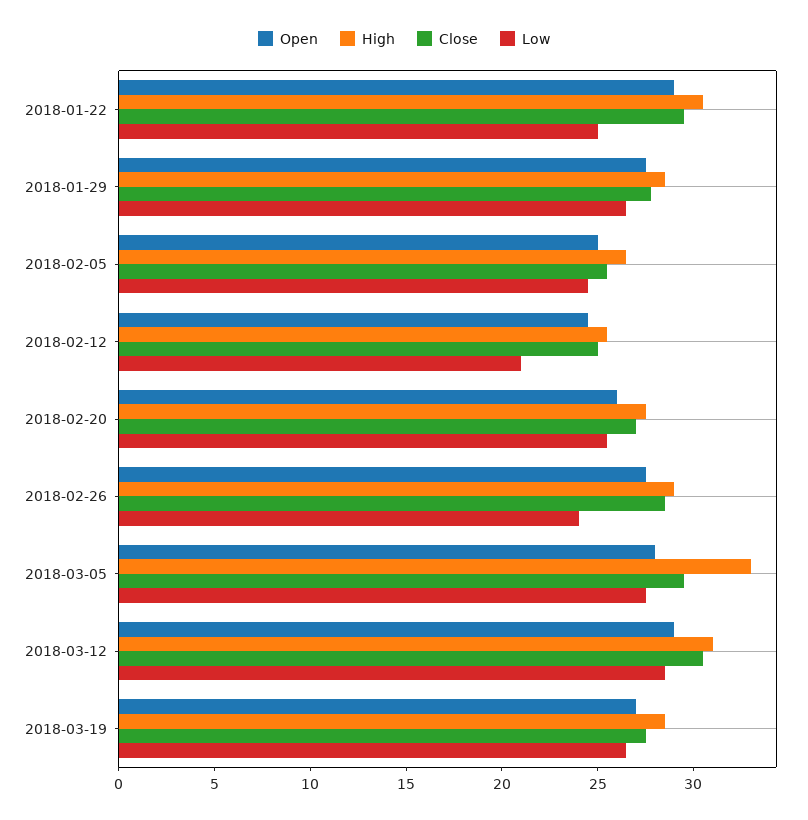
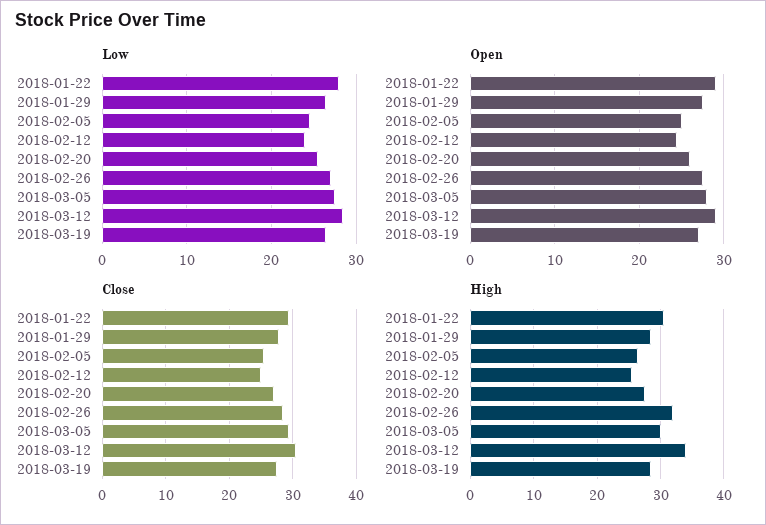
Low, 2018-01-22: 25 -> 28
Low, 2018-02-12: 21 -> 24
High, 2018-02-26: 29 -> 32
Low, 2018-02-26: 24 -> 27
High, 2018-03-05: 33 -> 30
High, 2018-03-12: 31 -> 34

